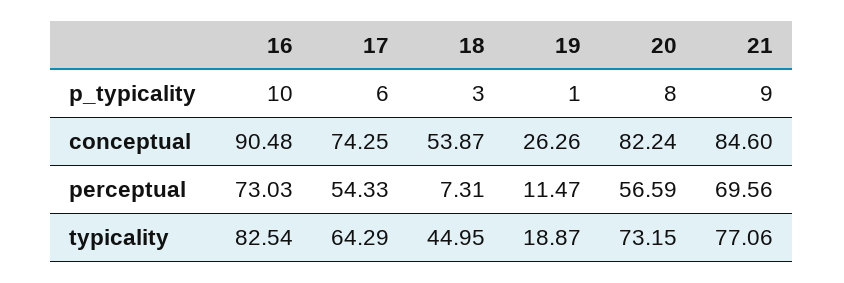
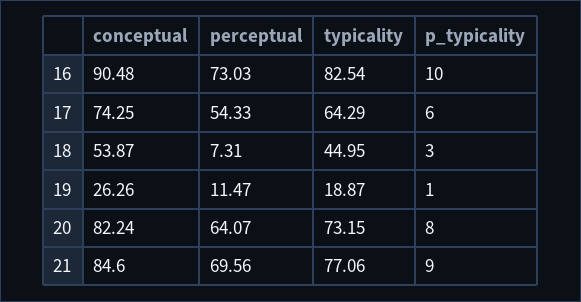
20, perceptual: 56.59 -> 64.07

